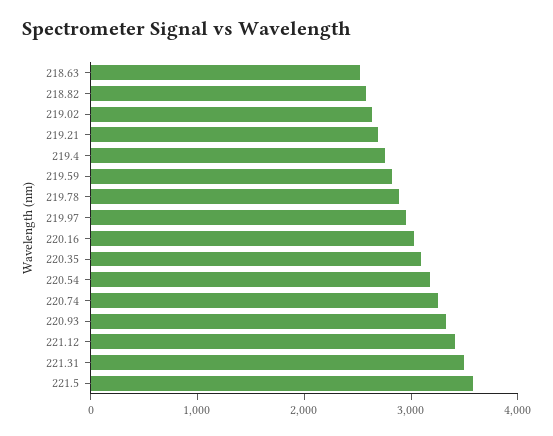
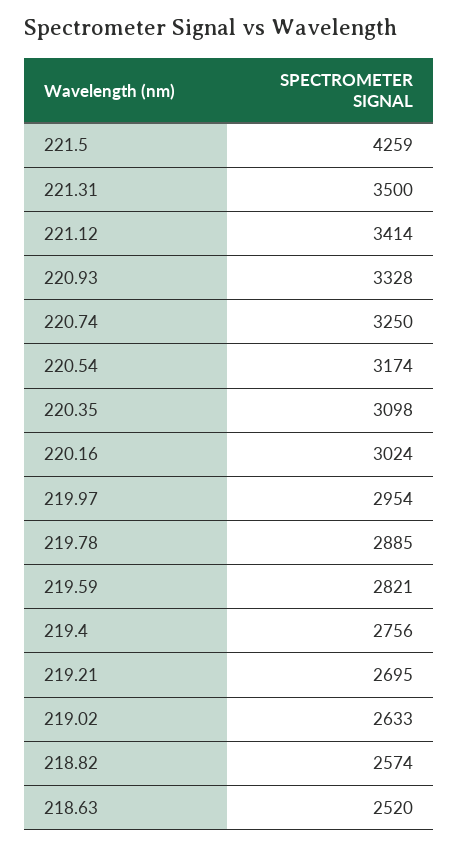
221.5: 3600 -> 4259

